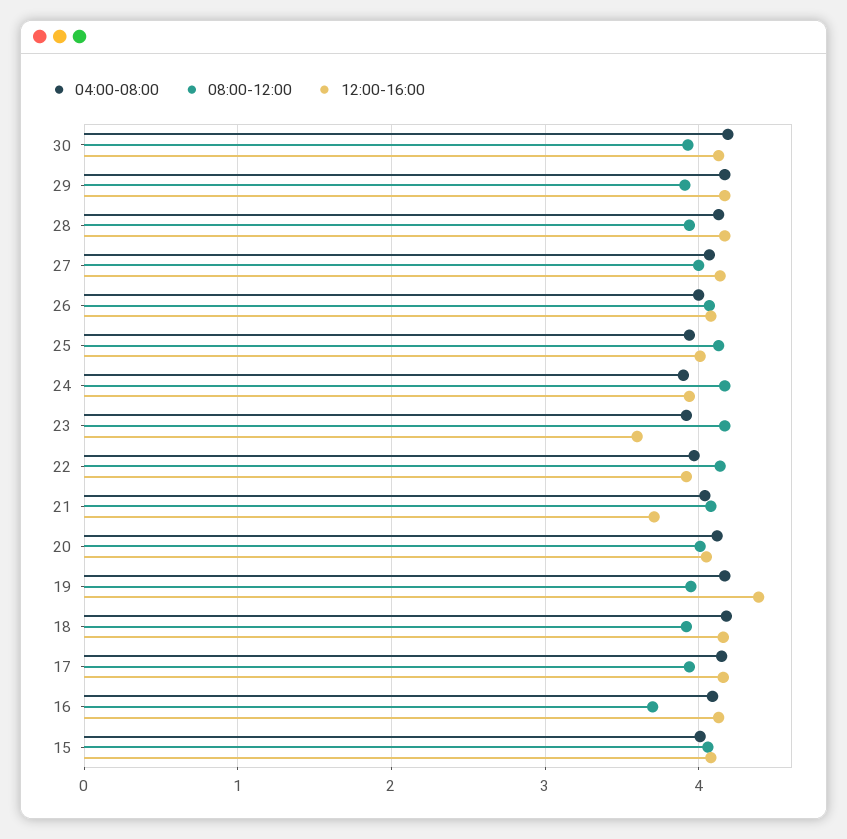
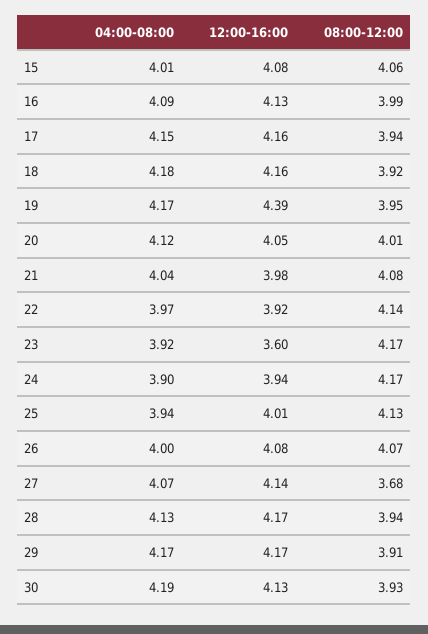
08:00-12:00, 27: 4 -> 3.68
12:00-16:00, 21: 3.7 -> 3.98
08:00-12:00, 16: 3.7 -> 3.99

